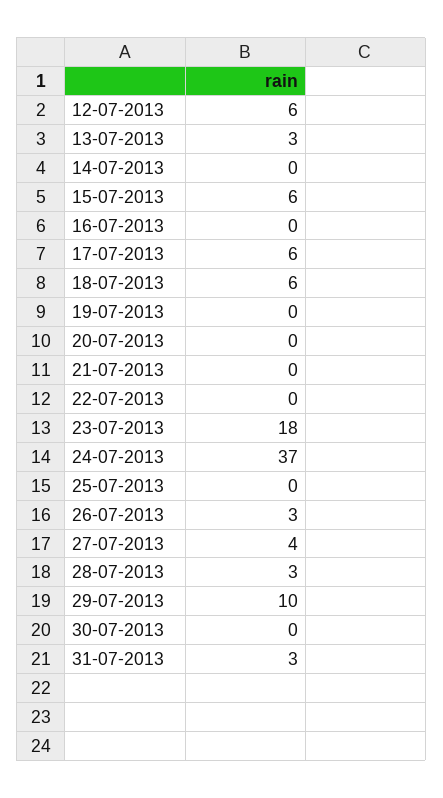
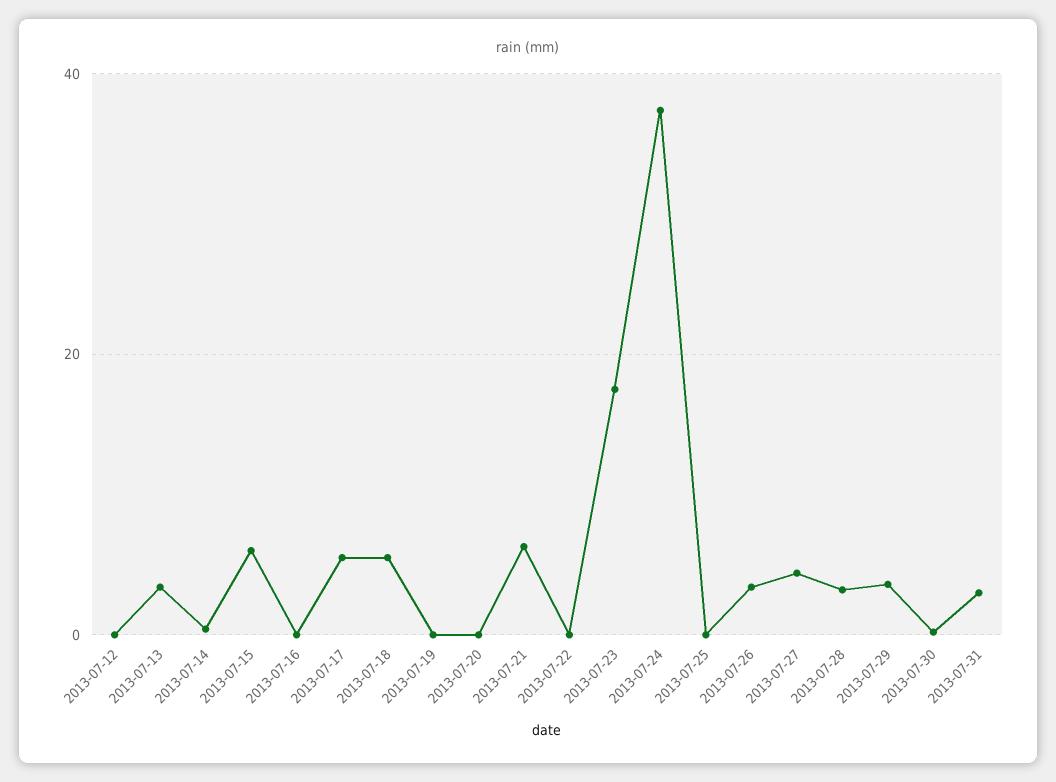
12-07-2013: 6 -> 0
21-07-2013: 0 -> 6
29-07-2013: 10 -> 4

